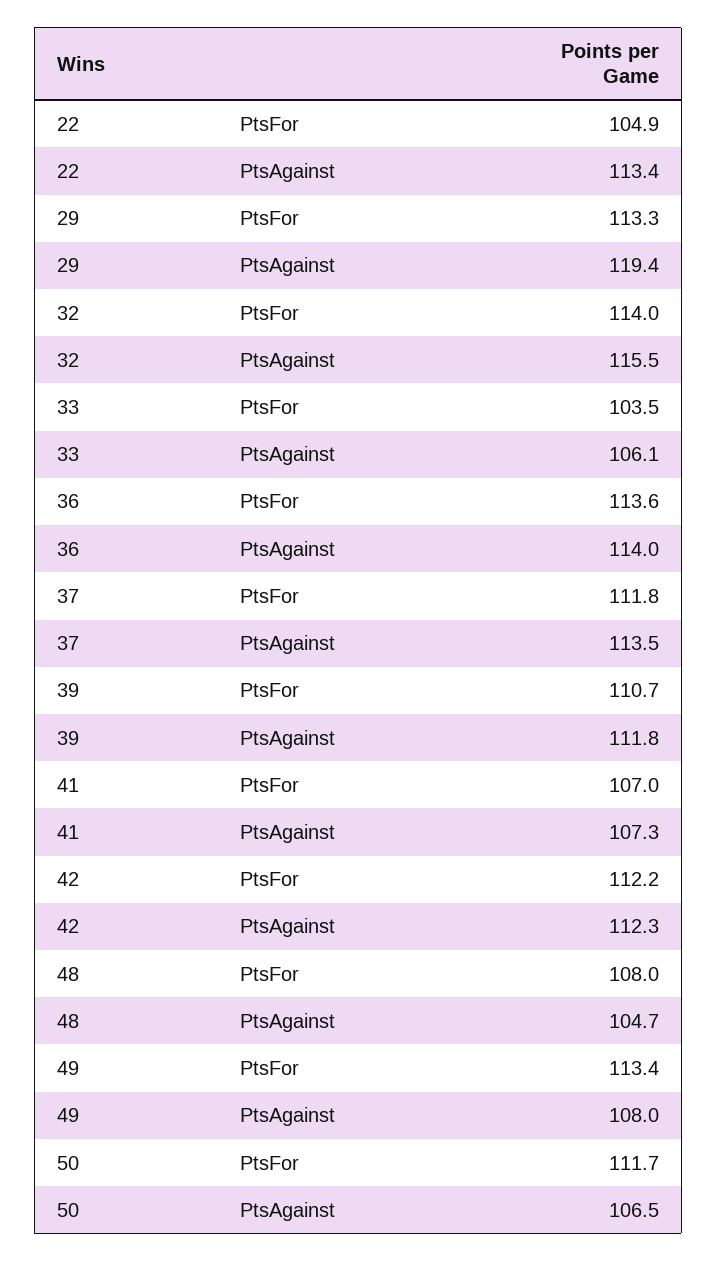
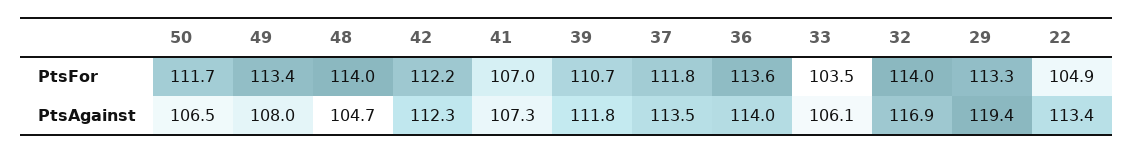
32, PtsAgainst: 115.5 -> 116.9
48, PtsFor: 108 -> 114

